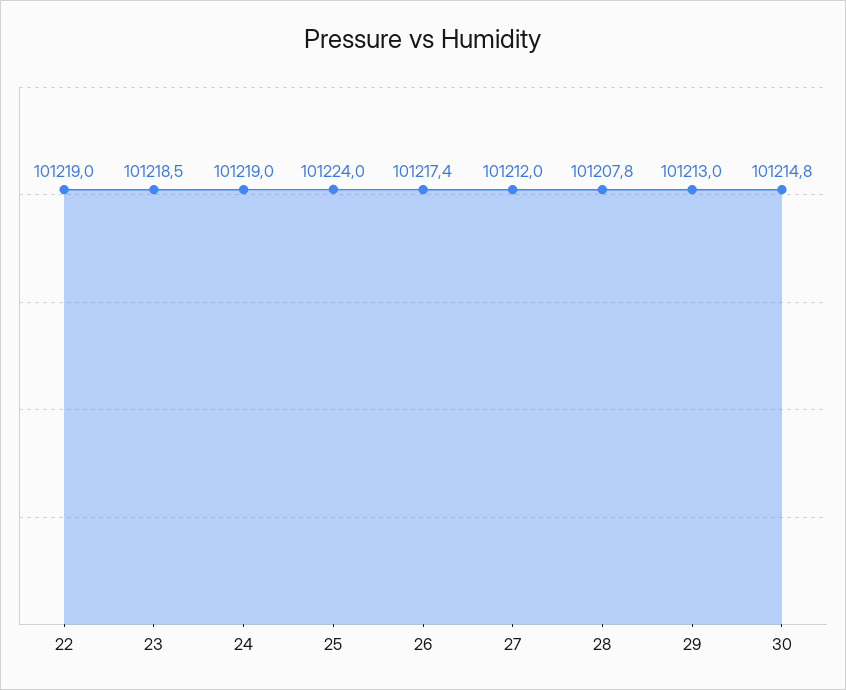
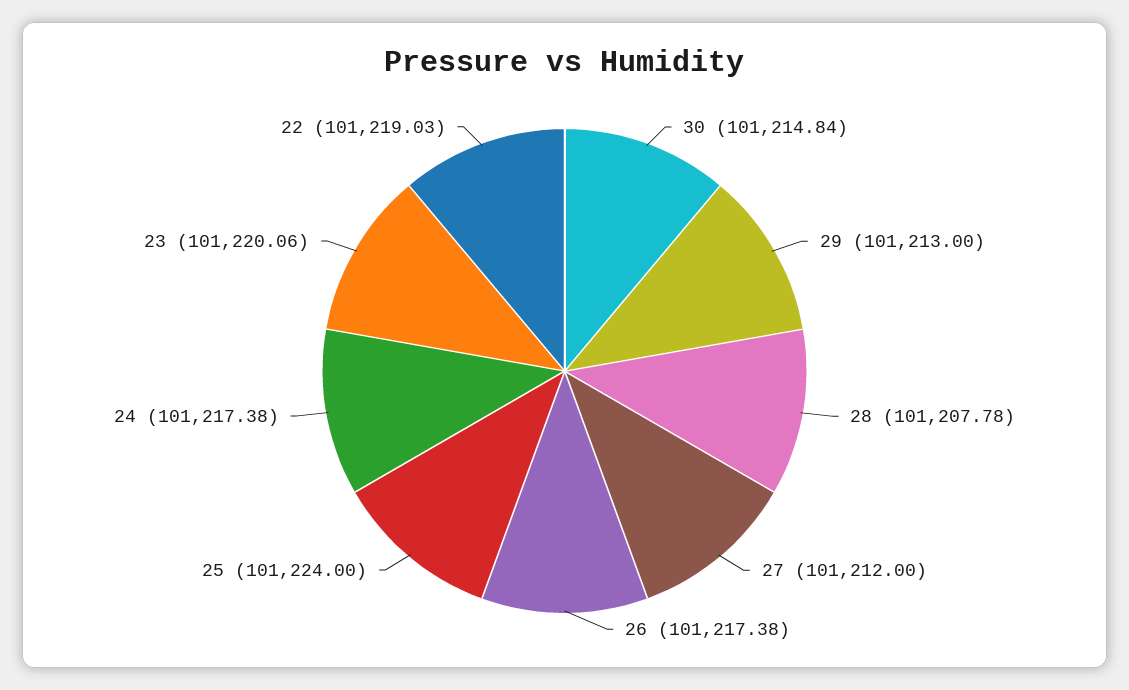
23: 101218.5 -> 101220.06
24: 101219 -> 101217.38

